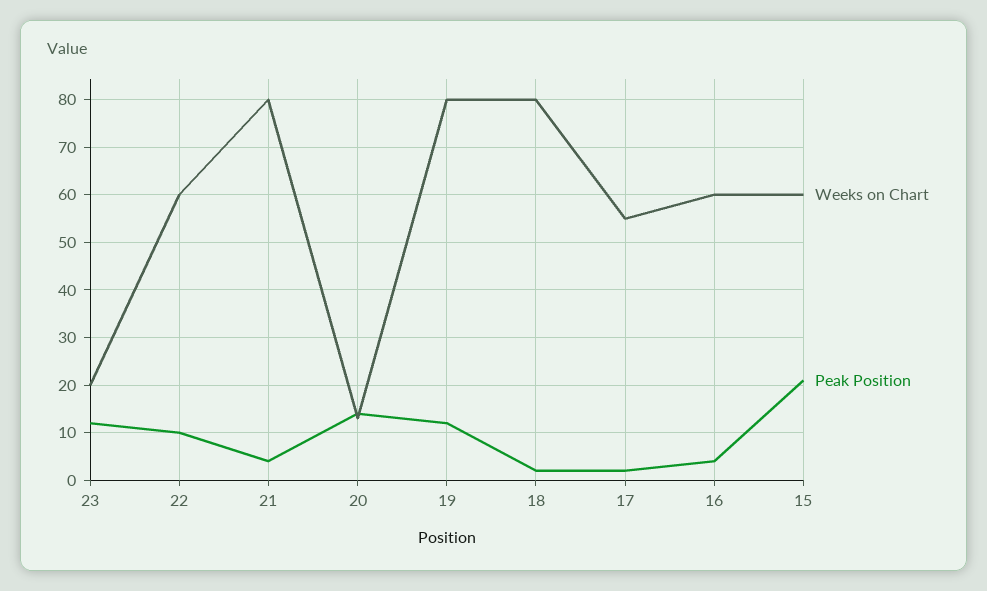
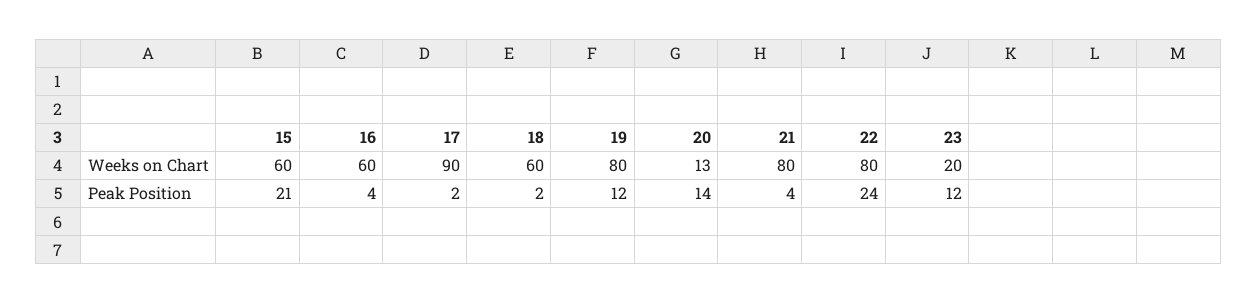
Weeks on Chart, 22: 60 -> 80
Peak Position, 22: 10 -> 24
Weeks on Chart, 18: 80 -> 60
Weeks on Chart, 17: 55 -> 90

